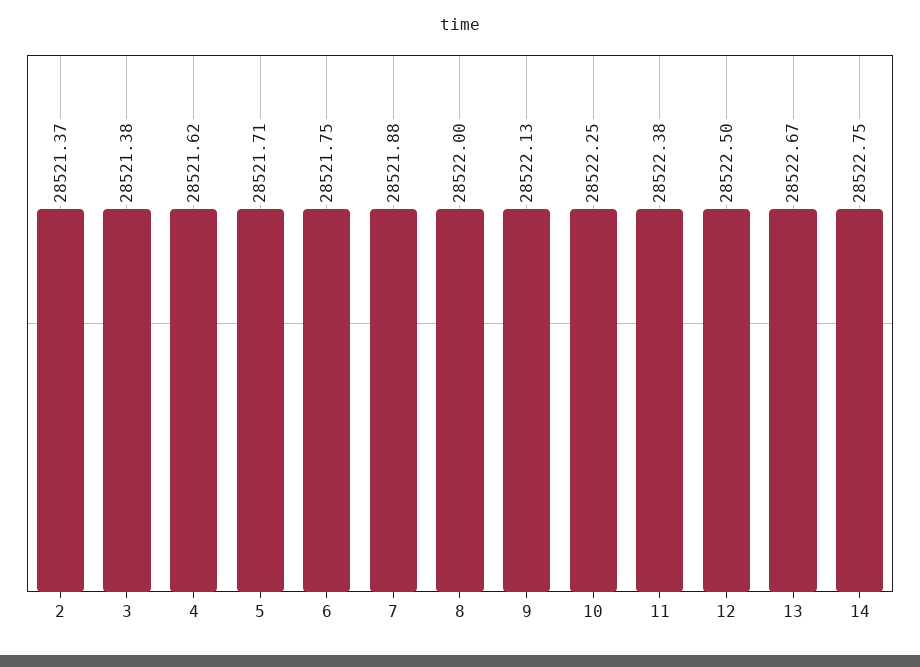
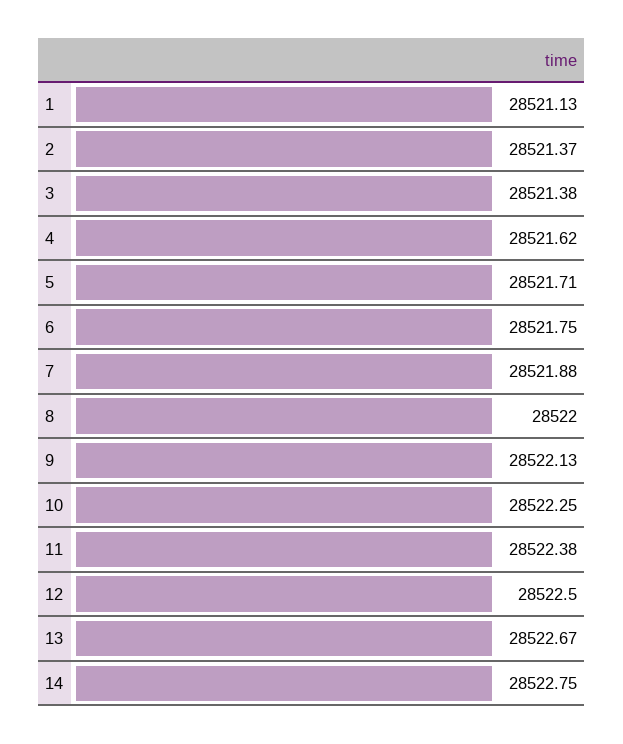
1: none -> 28521.13

